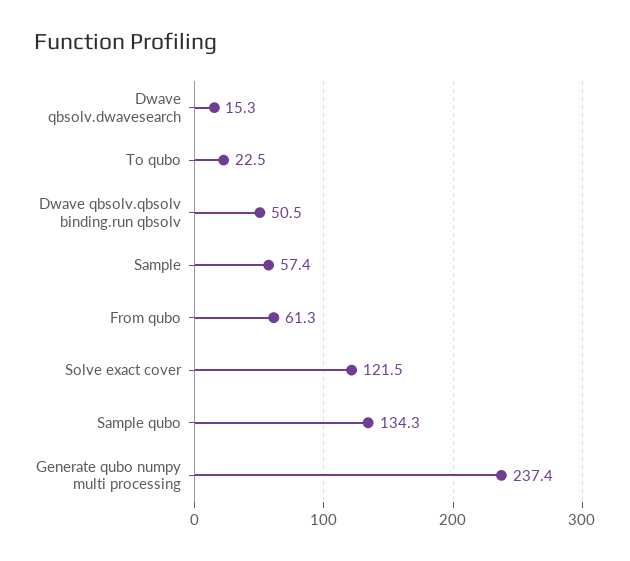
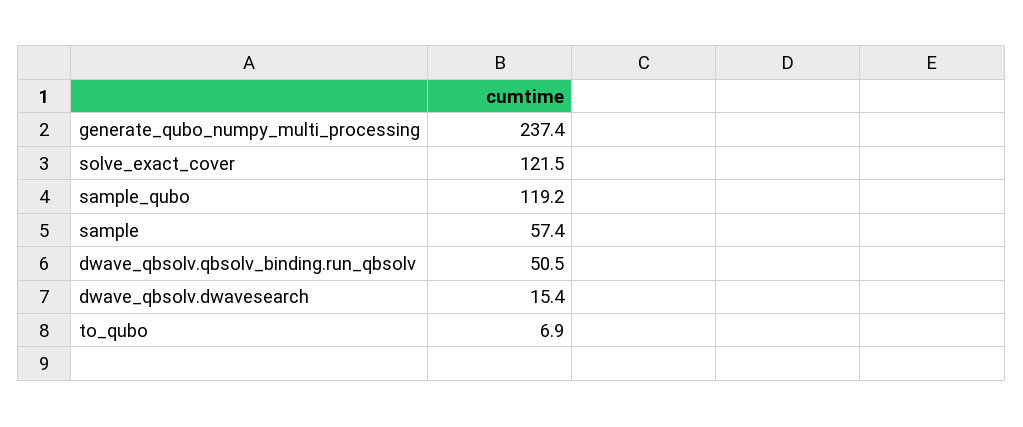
Dwave qbsolv.dwavesearch: 15.3 -> 15.4
To qubo: 22.5 -> 6.9
From qubo: 61.3 -> none
Sample qubo: 134.3 -> 119.2

